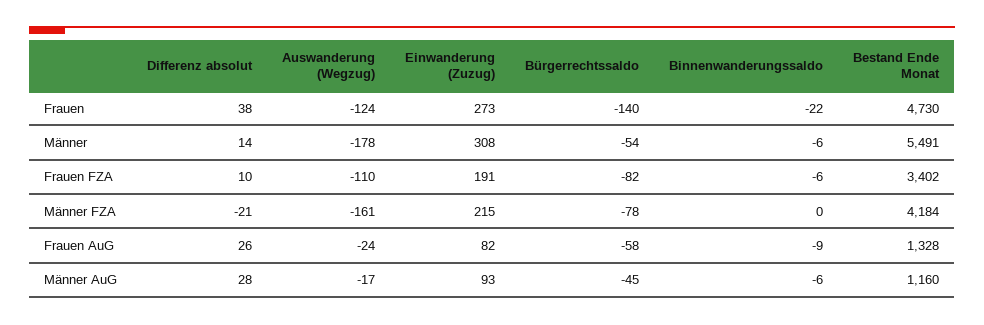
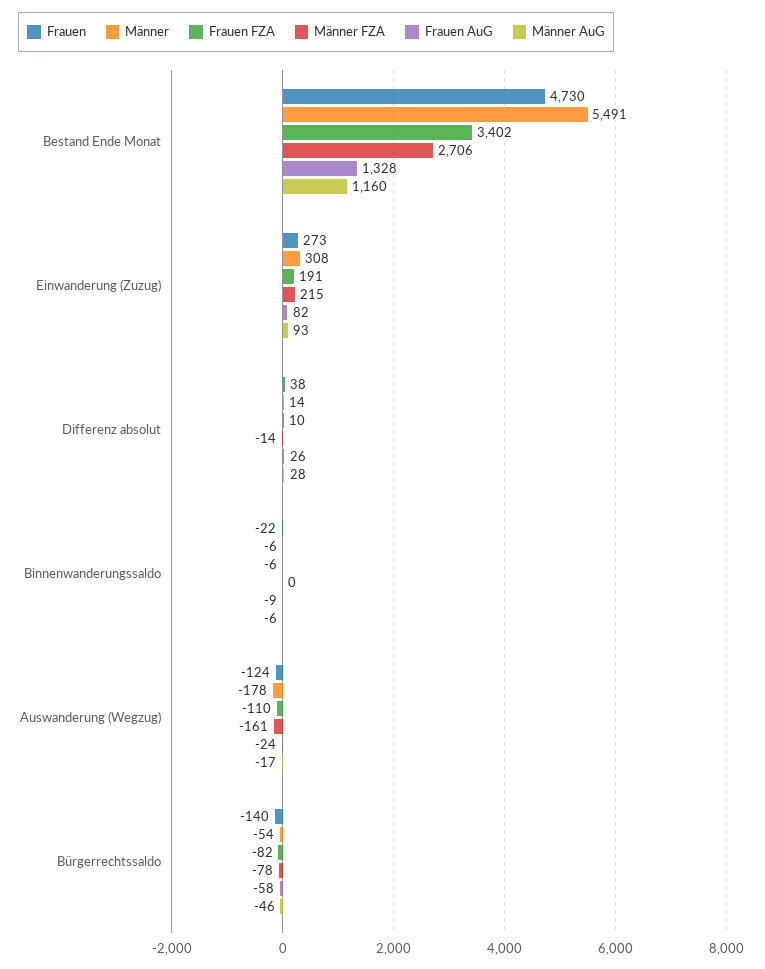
Männer FZA, Differenz absolut: -21 -> -14
Männer FZA, Bestand Ende Monat: 4184 -> 2706
Männer AuG, Bürgerrechtssaldo: -45 -> -46

